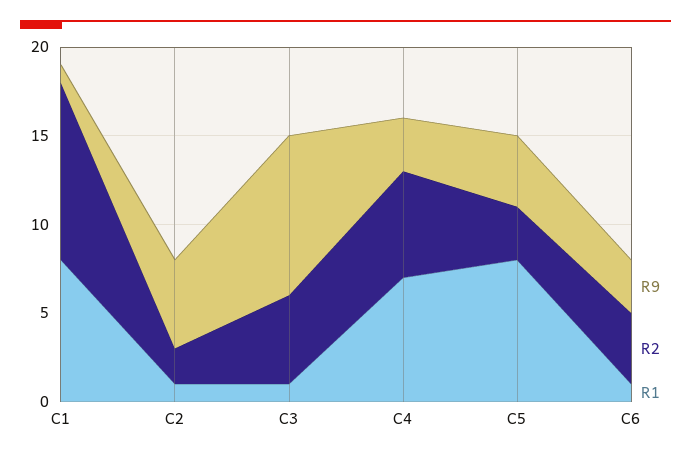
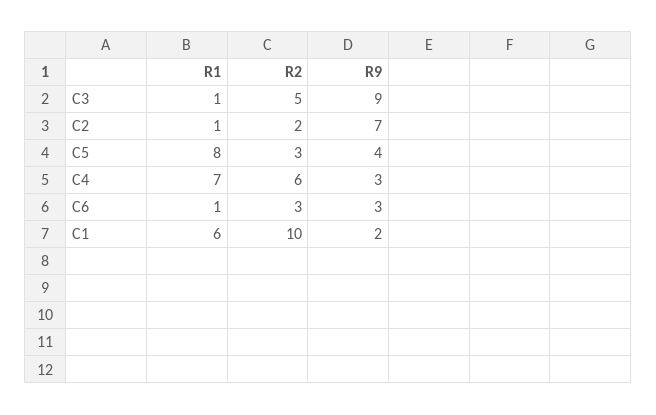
R9, C1: 1 -> 2
R1, C1: 8 -> 6
R9, C2: 5 -> 7
R2, C6: 4 -> 3

